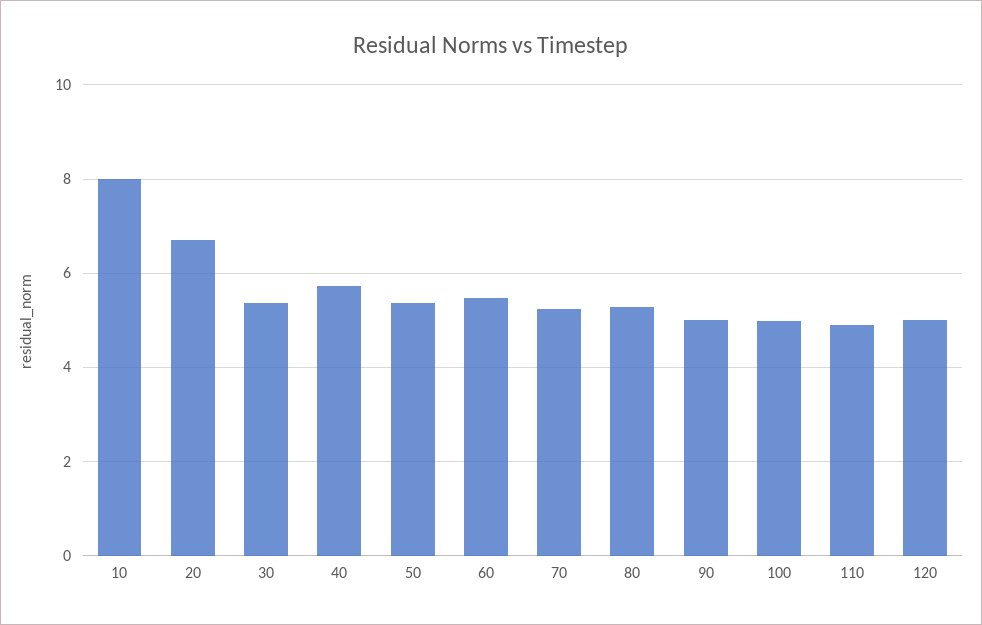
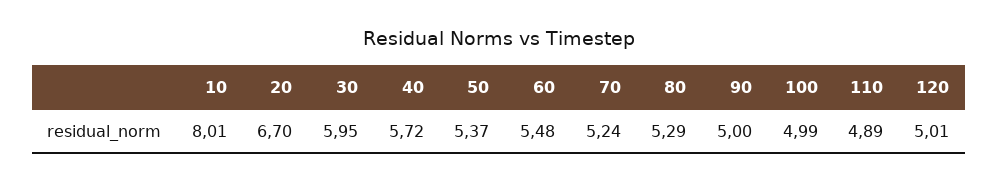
30: 5.4 -> 5.95

